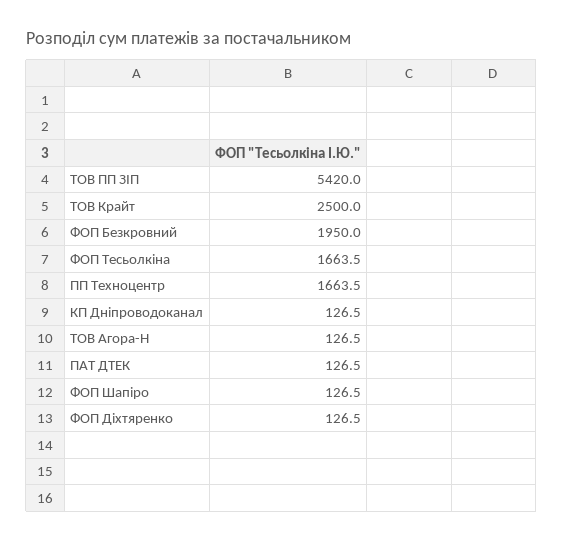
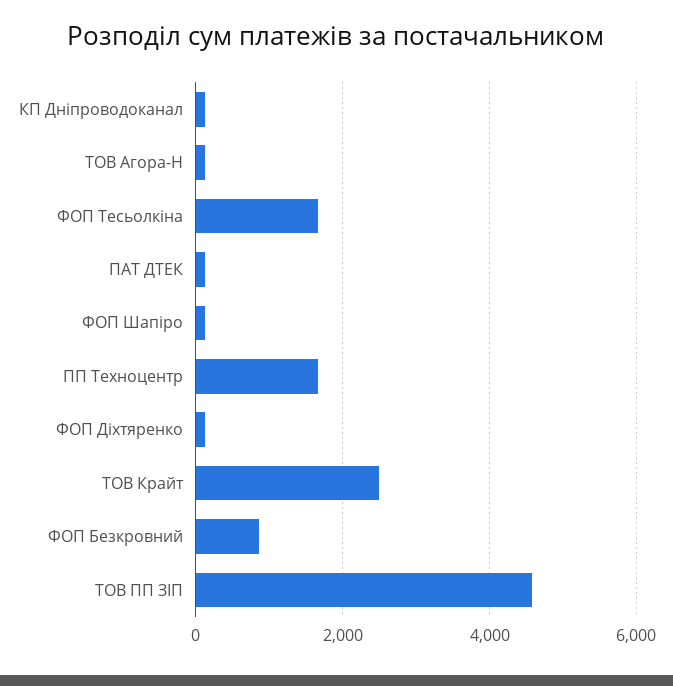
ТОВ ПП ЗІП: 5420 -> 4600
ФОП Безкровний: 1950 -> 800

